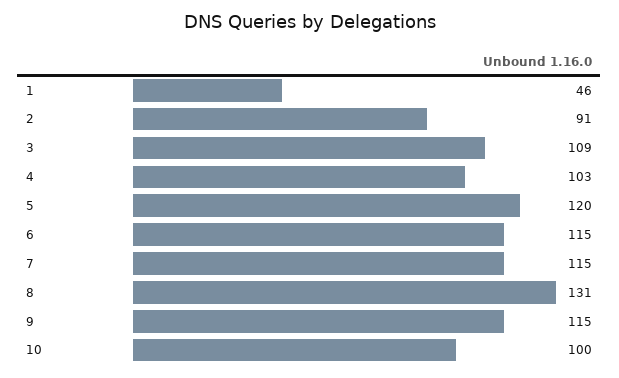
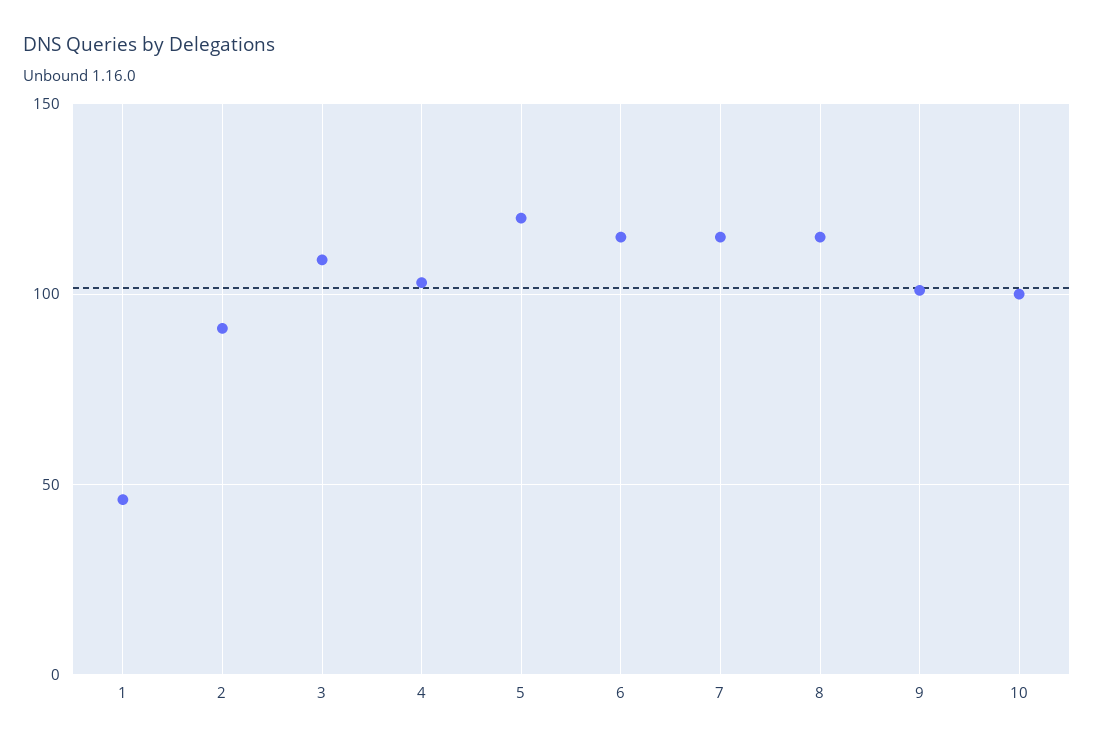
8: 131 -> 115
9: 115 -> 100

